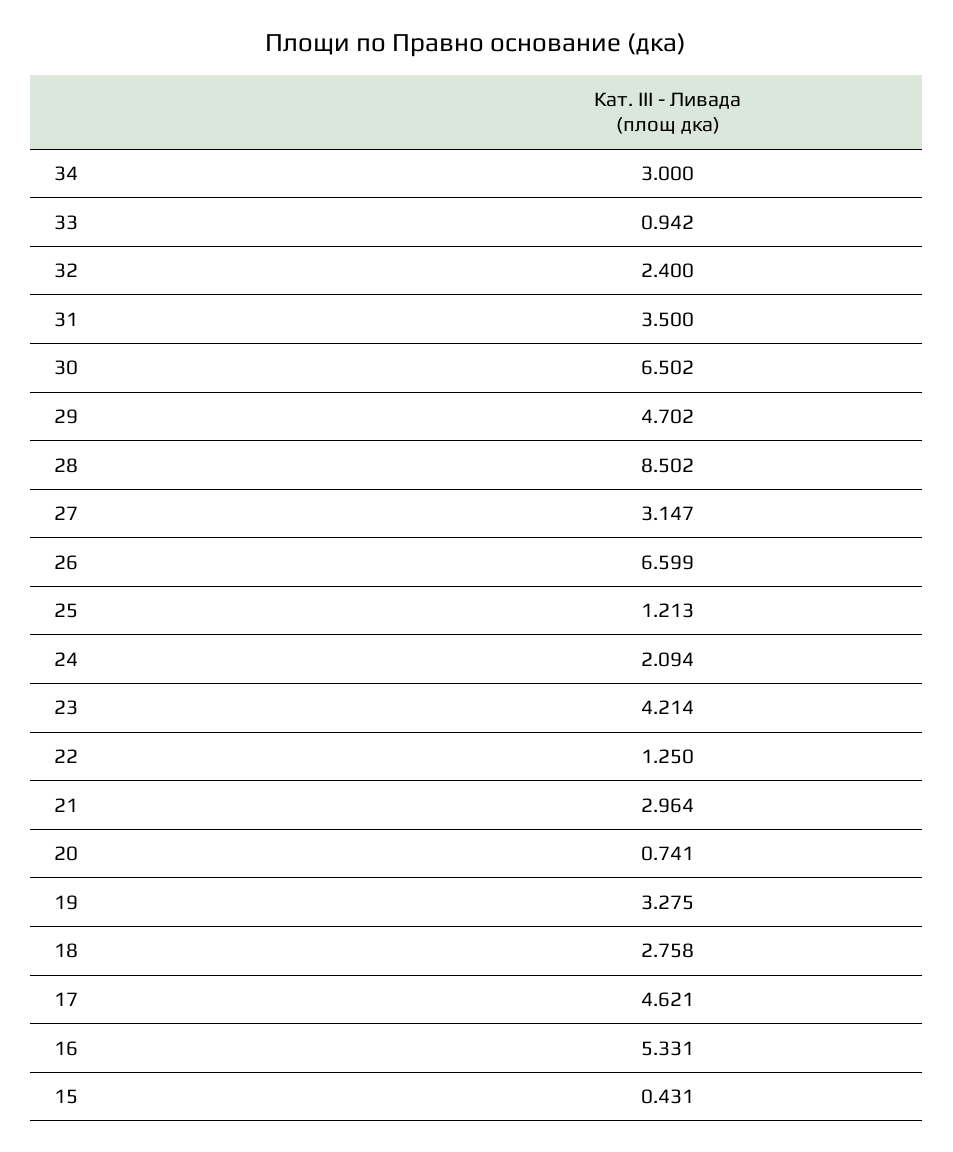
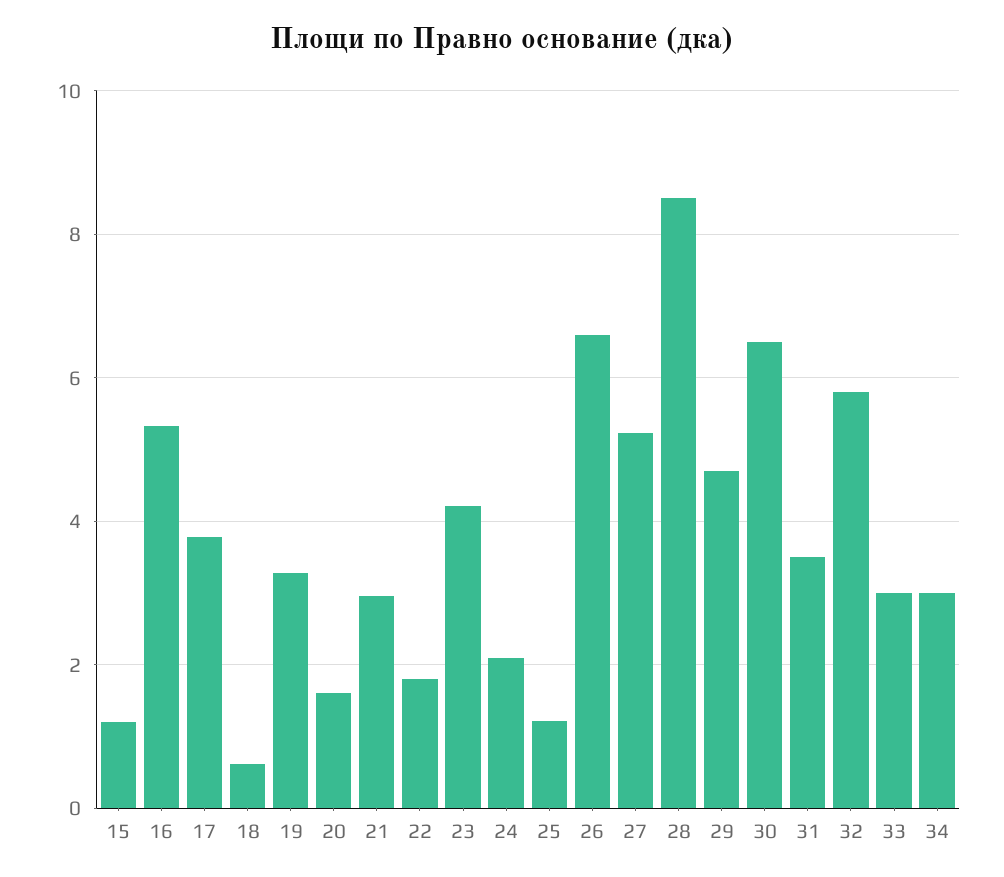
33: 0.942 -> 3
32: 2.4 -> 5.8
27: 3.147 -> 5.2
22: 1.25 -> 1.8
20: 0.741 -> 1.6
18: 2.758 -> 0.6
17: 4.621 -> 3.8
15: 0.431 -> 1.2

